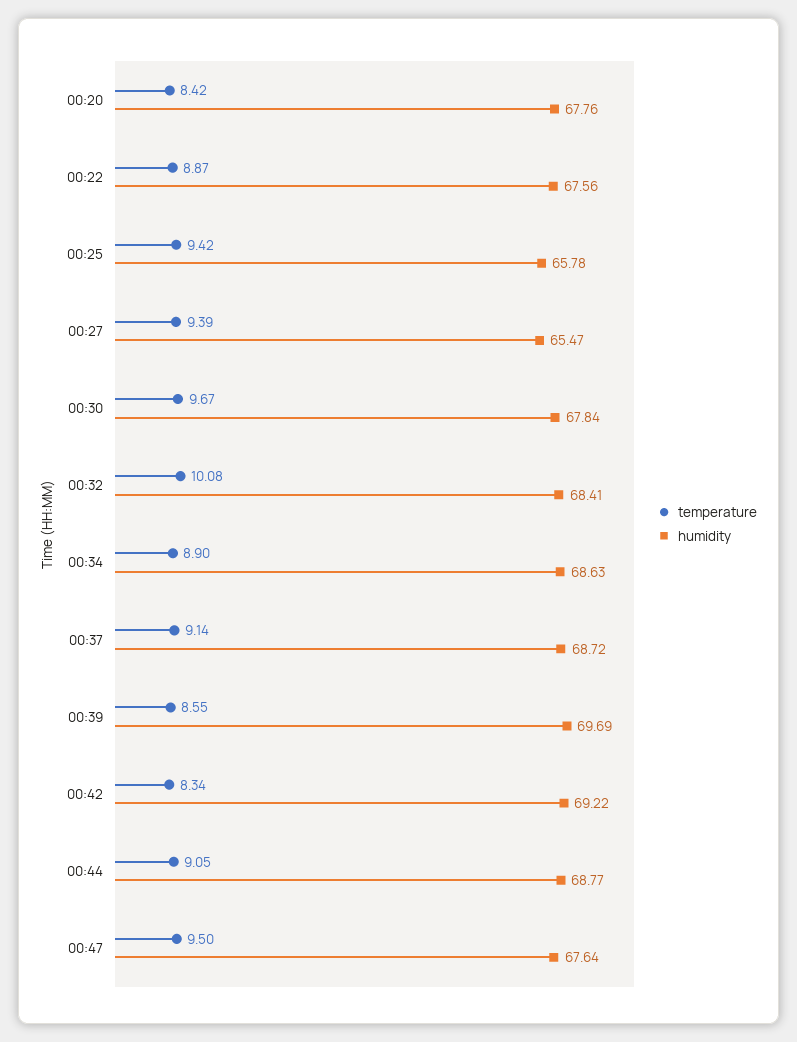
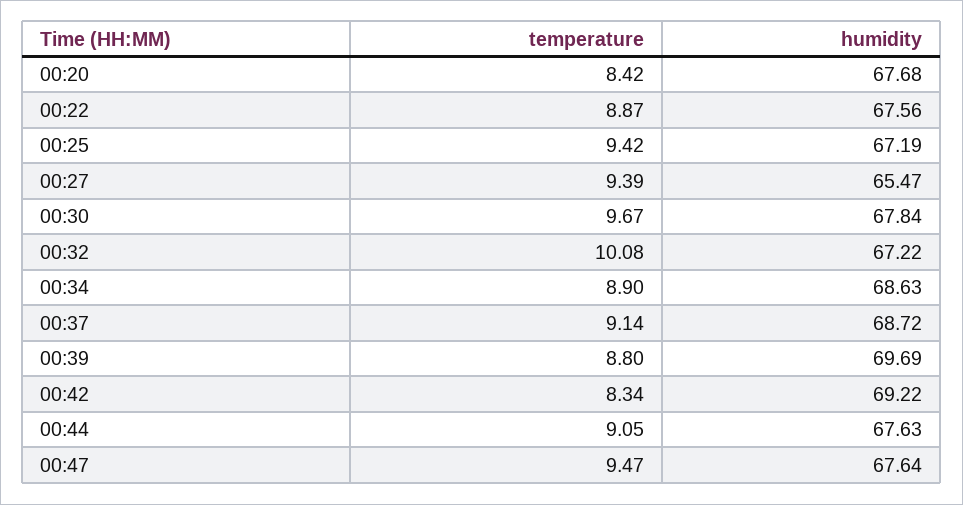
humidity, 00:20: 67.76 -> 67.68
humidity, 00:25: 65.78 -> 67.19
humidity, 00:32: 68.41 -> 67.22
temperature, 00:39: 8.55 -> 8.8
humidity, 00:44: 68.77 -> 67.63
temperature, 00:47: 9.5 -> 9.47

